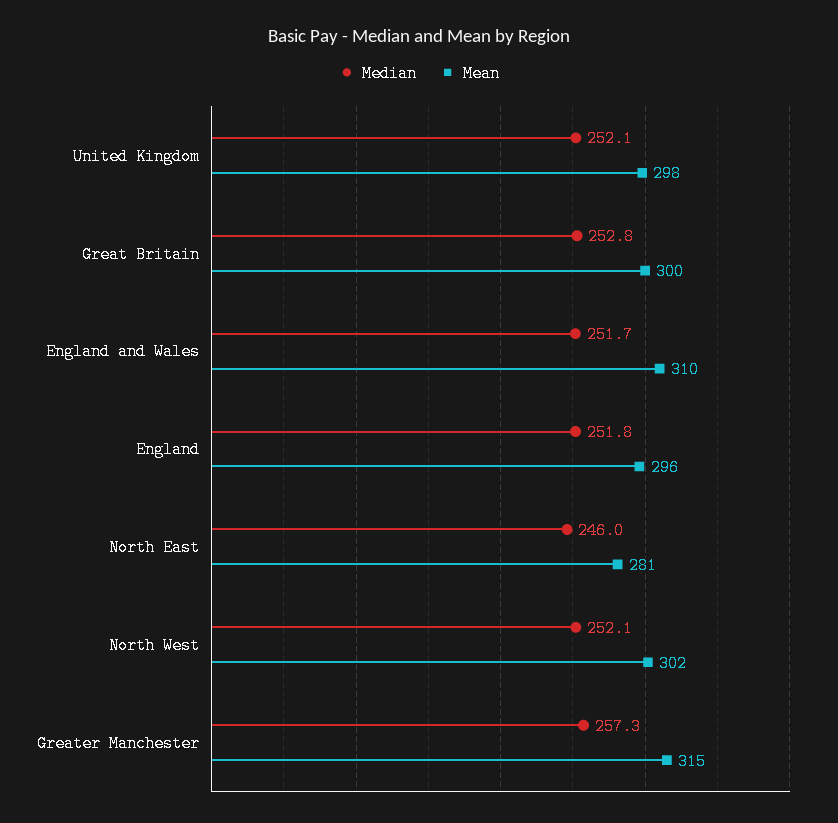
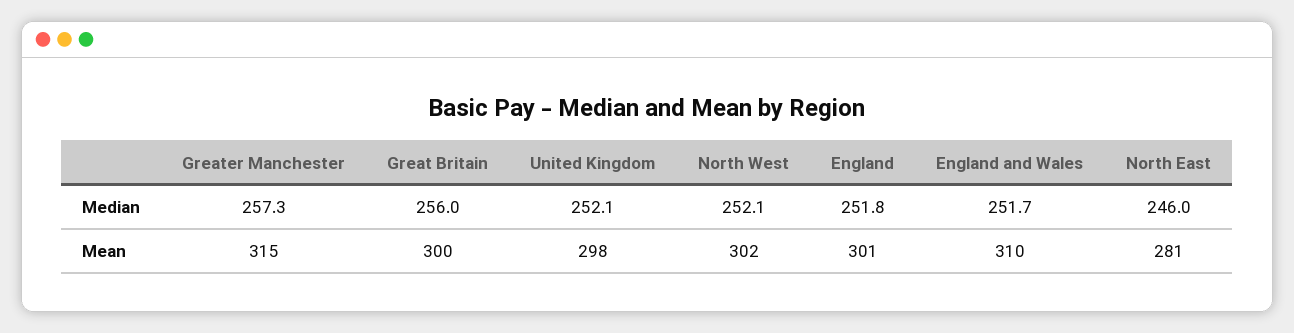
Median, Great Britain: 252.8 -> 256
Mean, England: 296 -> 301

